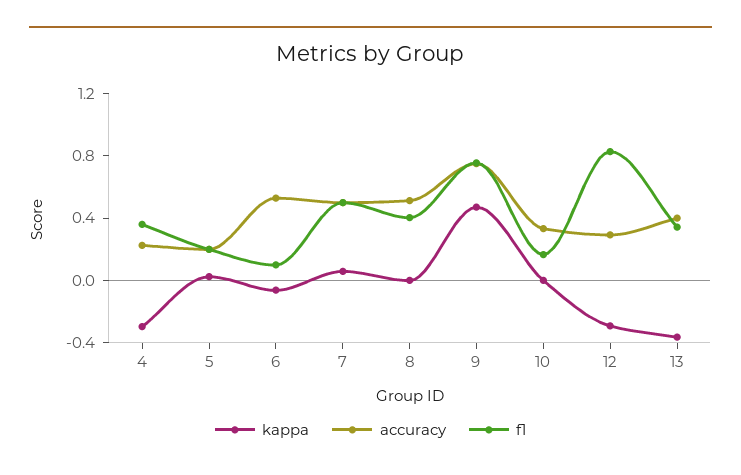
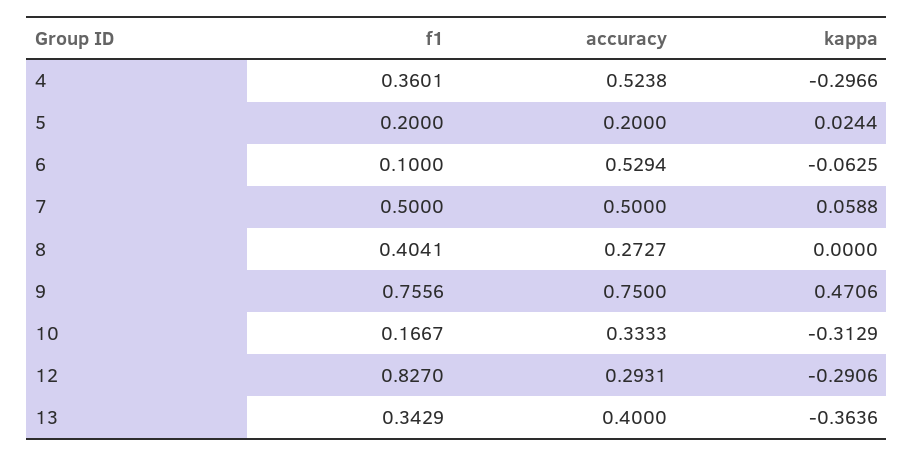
accuracy, 4: 0.2 -> 0.5238
accuracy, 8: 0.5 -> 0.2727
kappa, 10: 0 -> -0.3129

